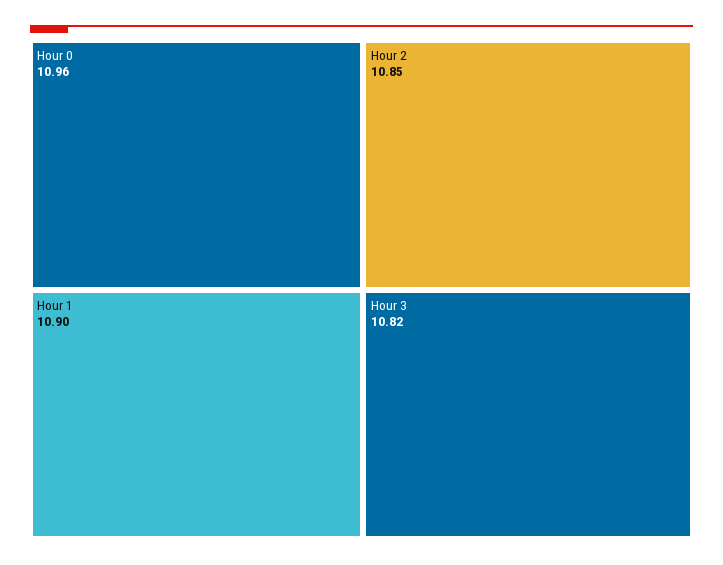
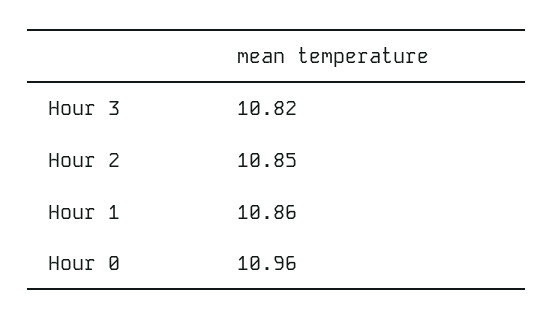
Hour 1: 10.9 -> 10.86

